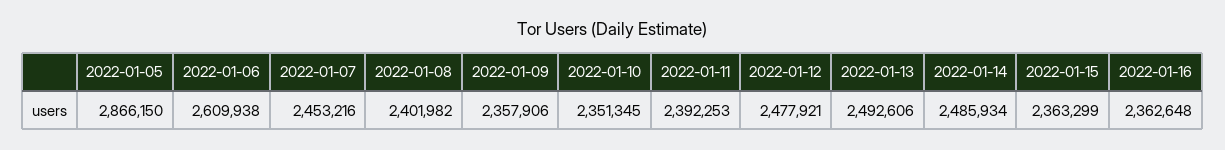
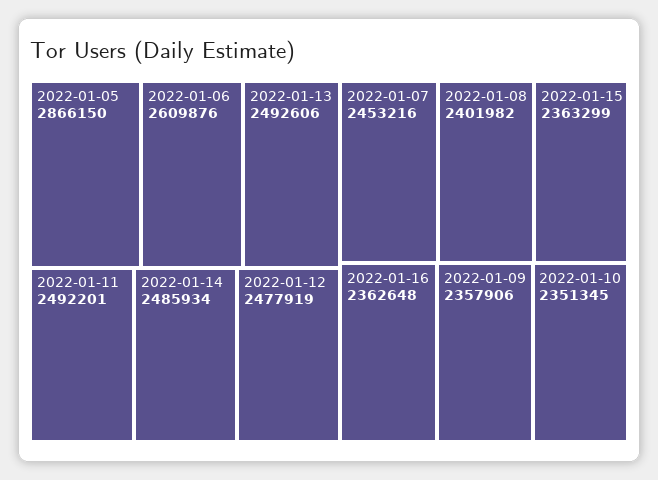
2022-01-06: 2609938 -> 2609876
2022-01-11: 2392253 -> 2492201
2022-01-12: 2477921 -> 2477919

